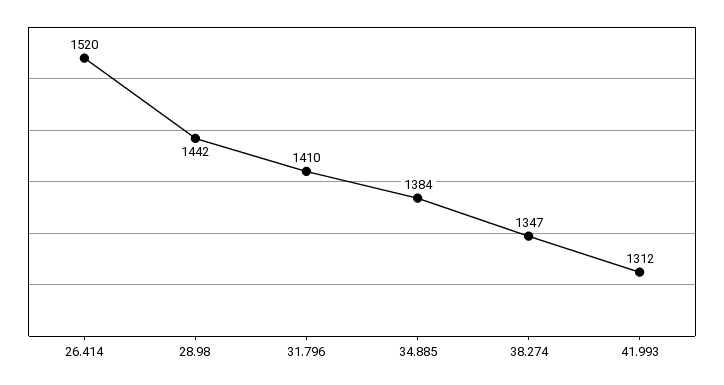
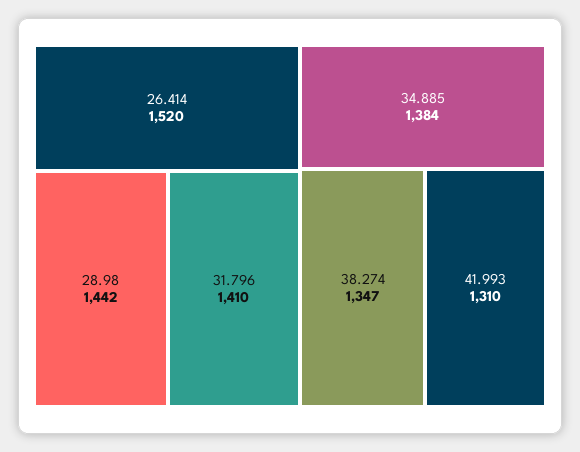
41.993: 1312 -> 1310

